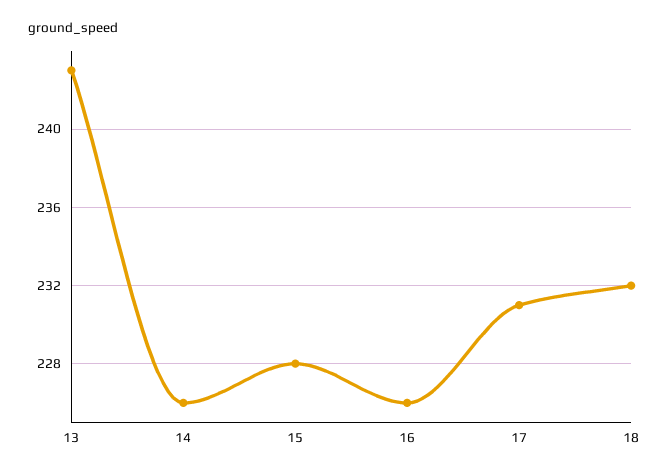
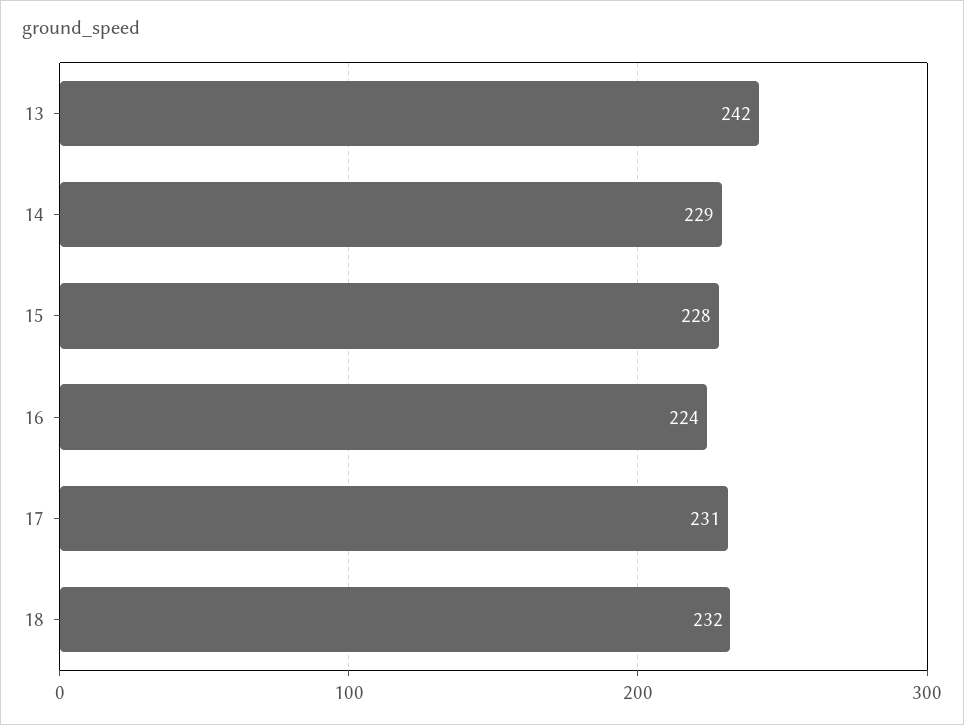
13: 243 -> 242
14: 226 -> 229
16: 226 -> 224

